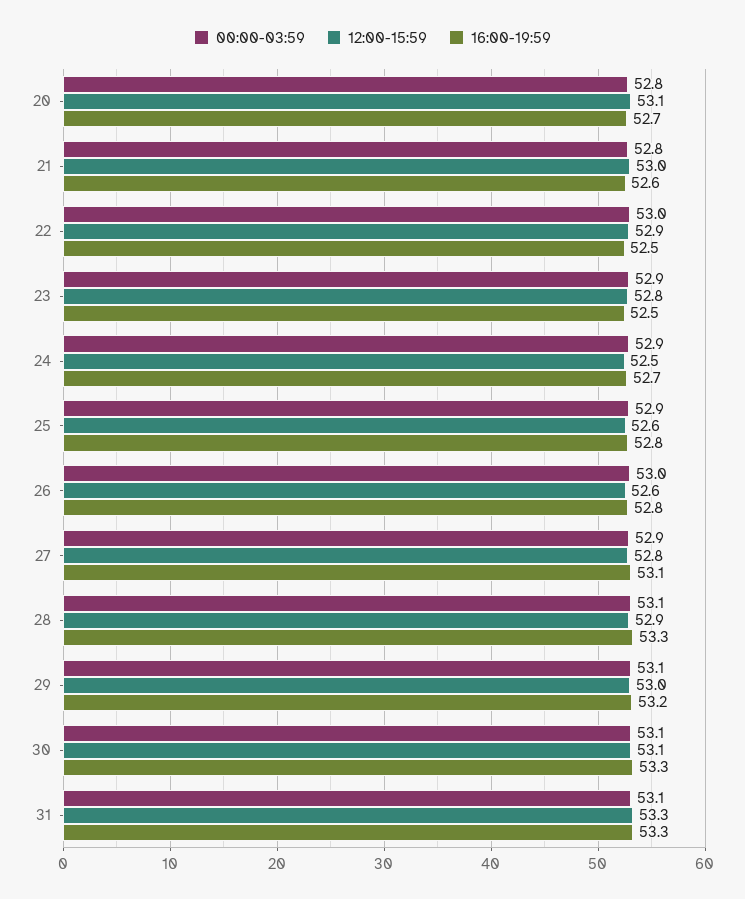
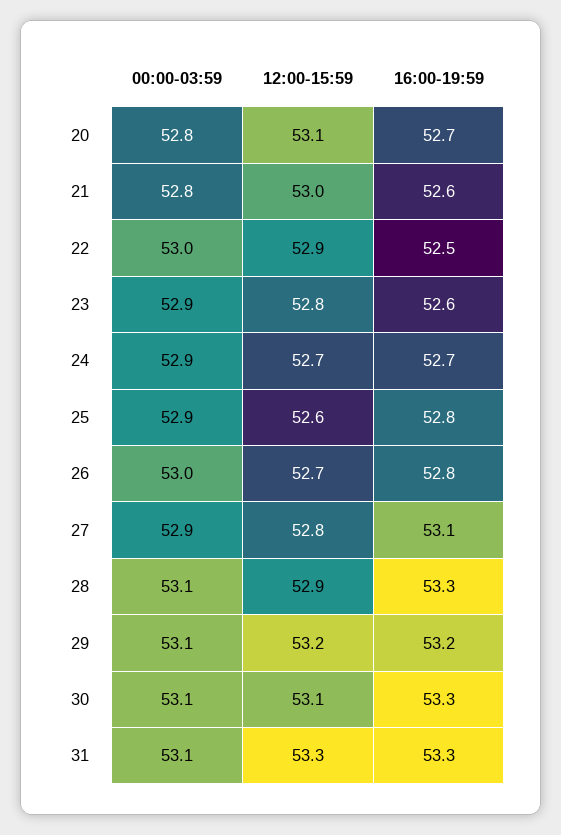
16:00-19:59, 23: 52.5 -> 52.6
12:00-15:59, 24: 52.5 -> 52.7
12:00-15:59, 26: 52.6 -> 52.7
12:00-15:59, 29: 53 -> 53.2

